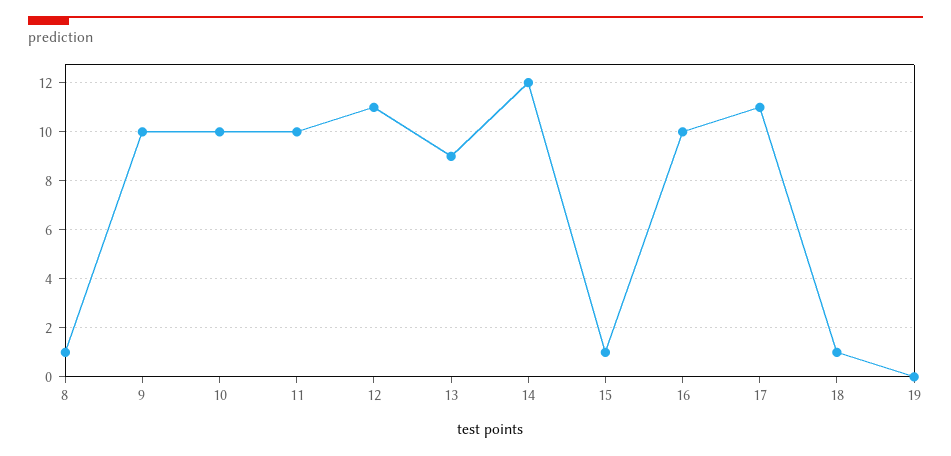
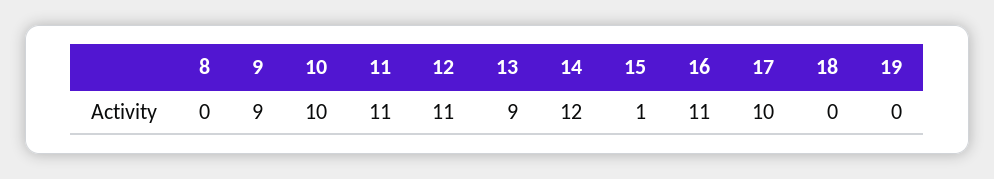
8: 1 -> 0
9: 10 -> 9
11: 10 -> 11
16: 10 -> 11
17: 11 -> 10
18: 1 -> 0

